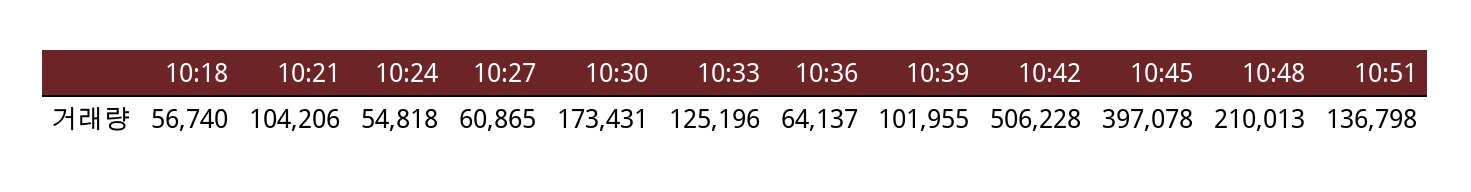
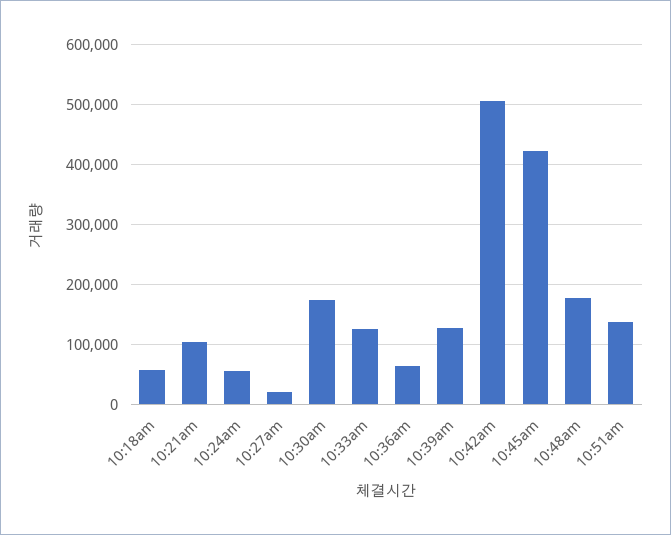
10:27: 60865 -> 20000
10:39: 101955 -> 130000
10:45: 397078 -> 420000
10:48: 210013 -> 180000

